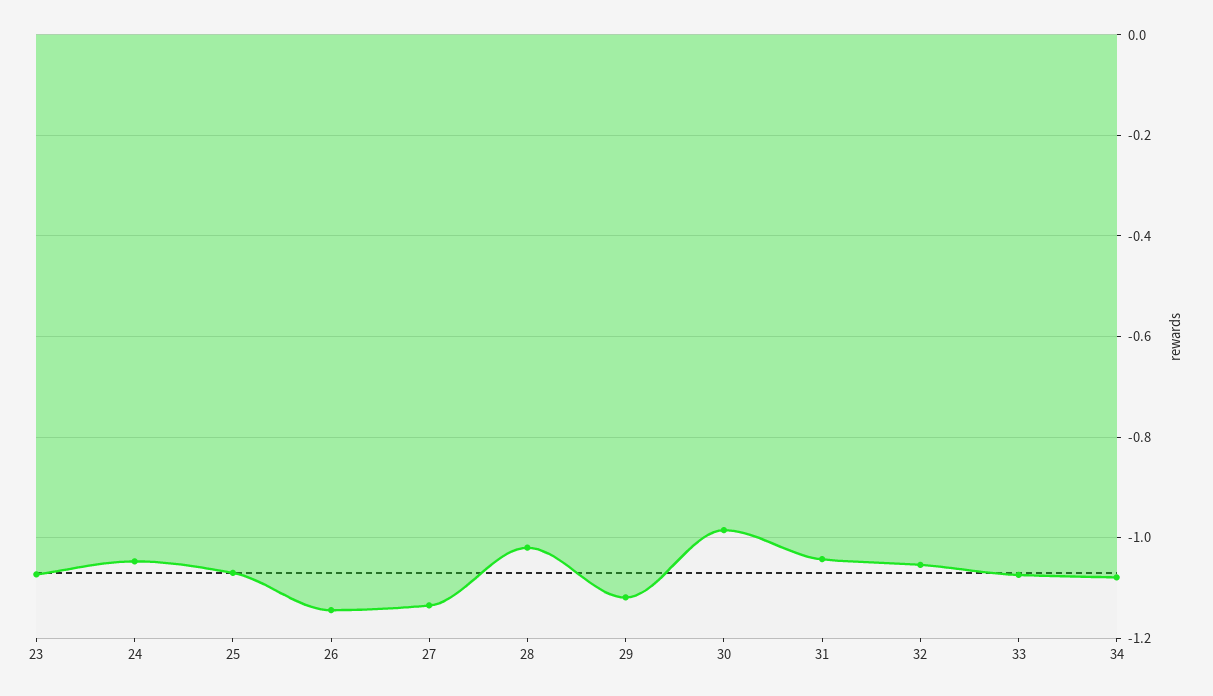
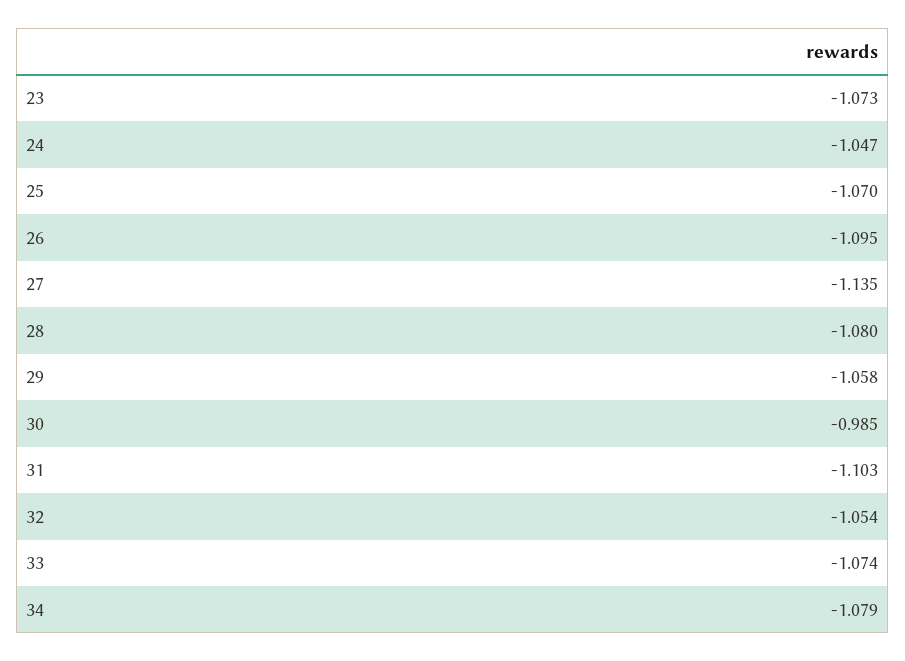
26: -1.14 -> -1.095
28: -1.02 -> -1.08
29: -1.12 -> -1.058
31: -1.04 -> -1.103

